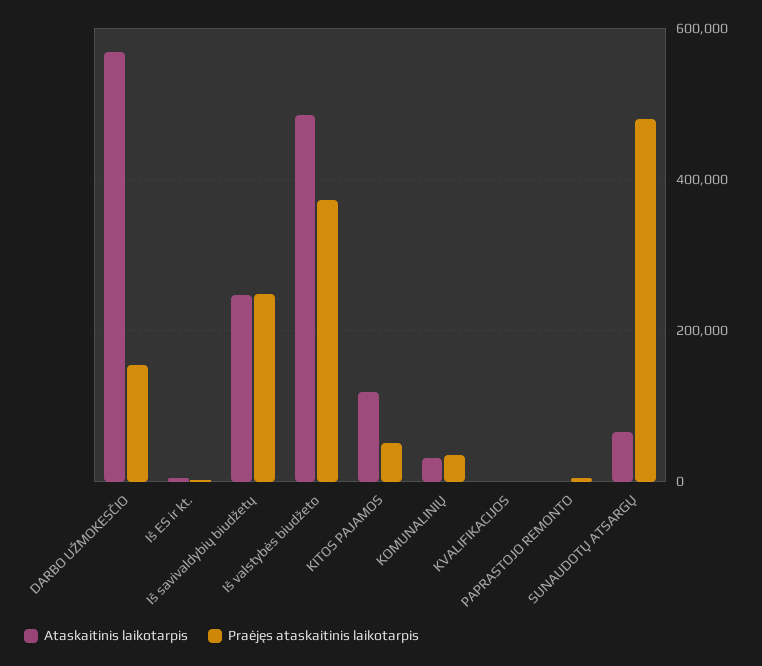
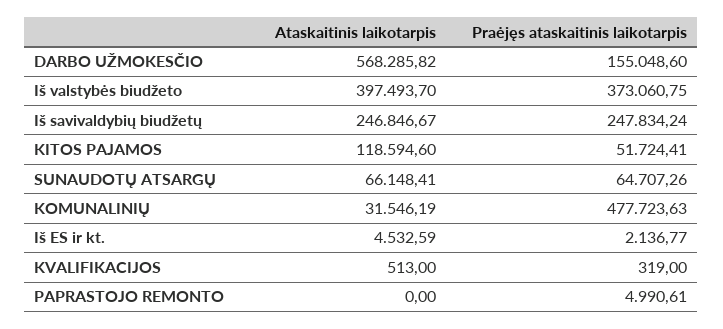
Ataskaitinis laikotarpis, Iš valstybės biudžeto: 480000 -> 397493.7
Praėjęs ataskaitinis laikotarpis, KOMUNALINIŲ: 40000 -> 477723.63
Praėjęs ataskaitinis laikotarpis, SUNAUDOTŲ ATSARGŲ: 480000 -> 64707.26

